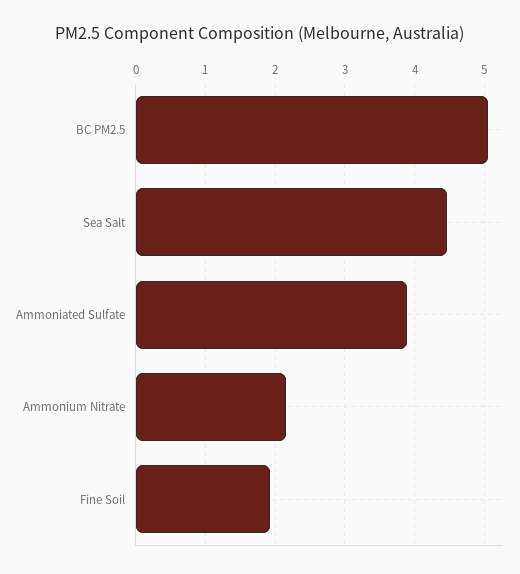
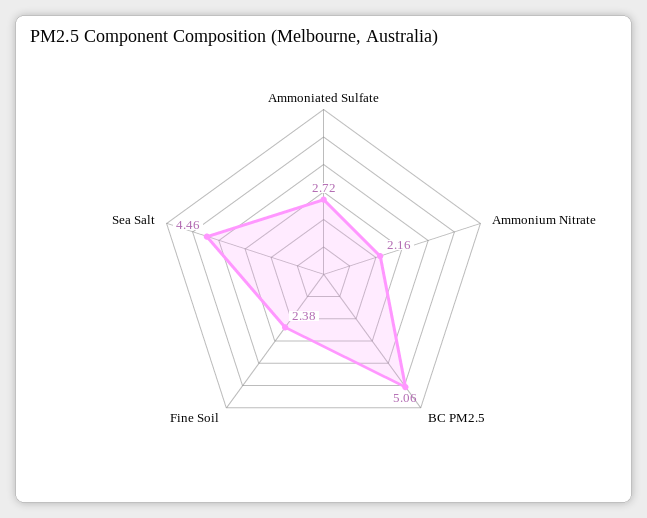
Ammoniated Sulfate: 3.9 -> 2.72
Fine Soil: 1.9 -> 2.38

